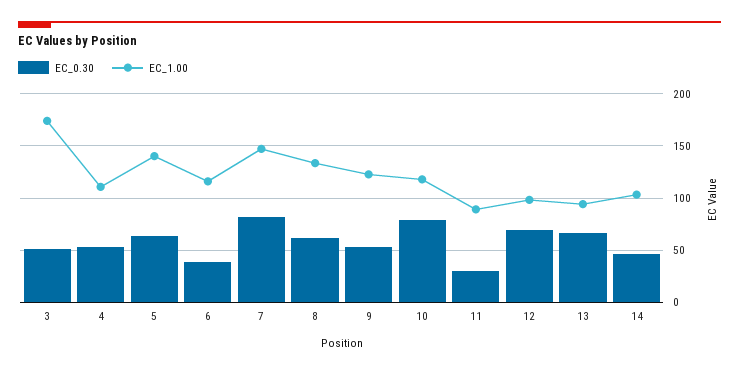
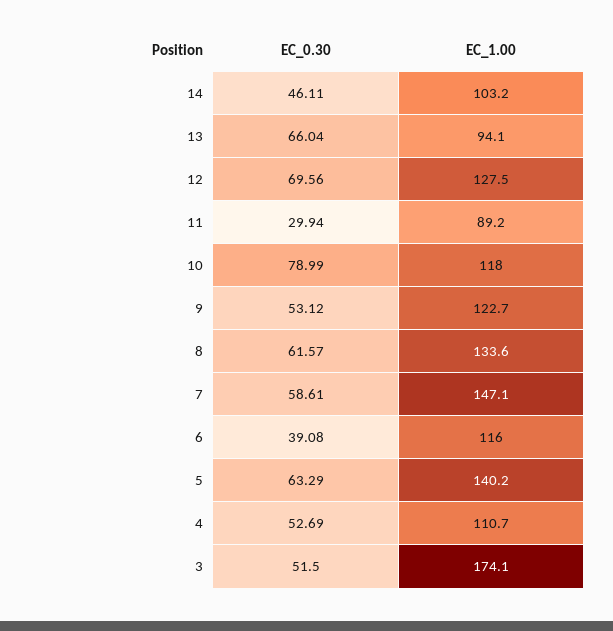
EC_0.30, 7: 80 -> 58.61
EC_1.00, 12: 100 -> 127.5

